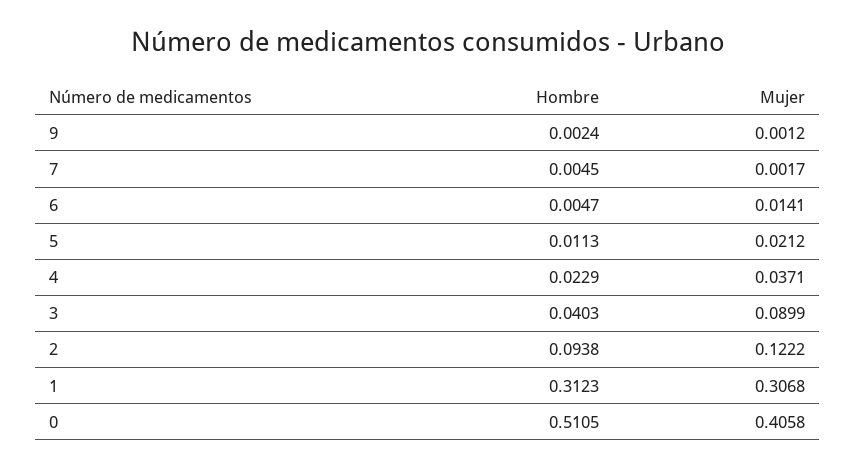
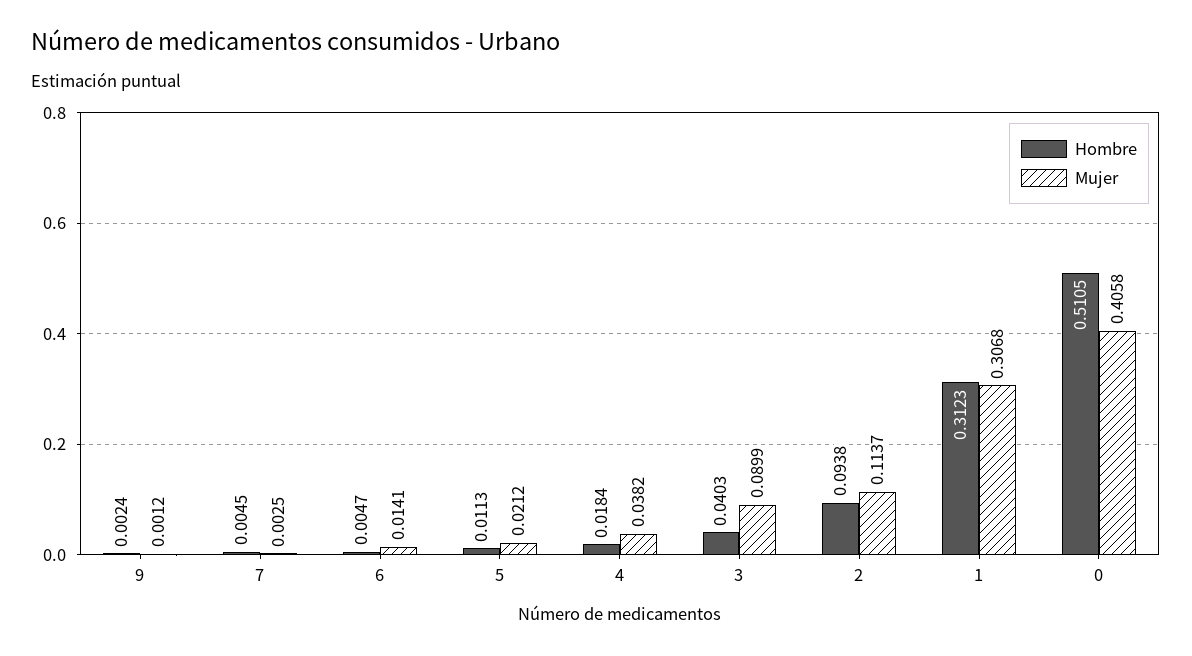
Mujer, 7: 0.0017 -> 0.0025
Hombre, 4: 0.0229 -> 0.0184
Mujer, 4: 0.0371 -> 0.0382
Mujer, 2: 0.1222 -> 0.1137

